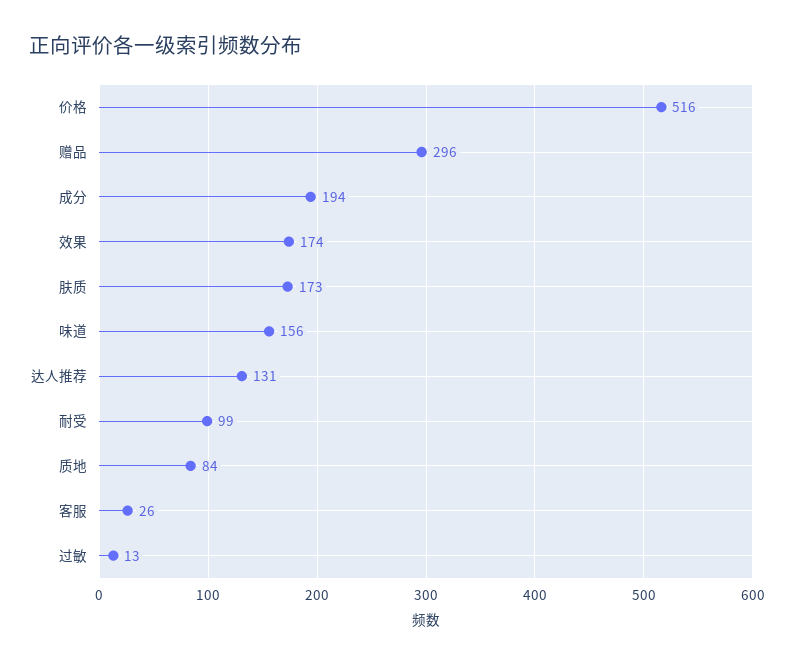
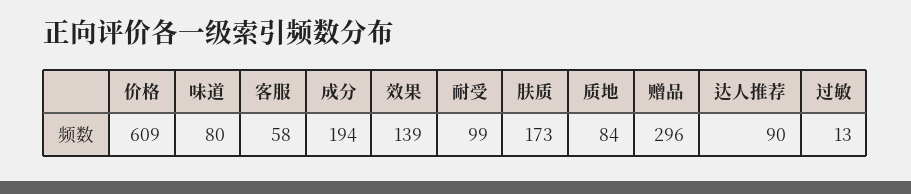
价格: 516 -> 609
效果: 174 -> 139
味道: 156 -> 80
达人推荐: 131 -> 90
客服: 26 -> 58

